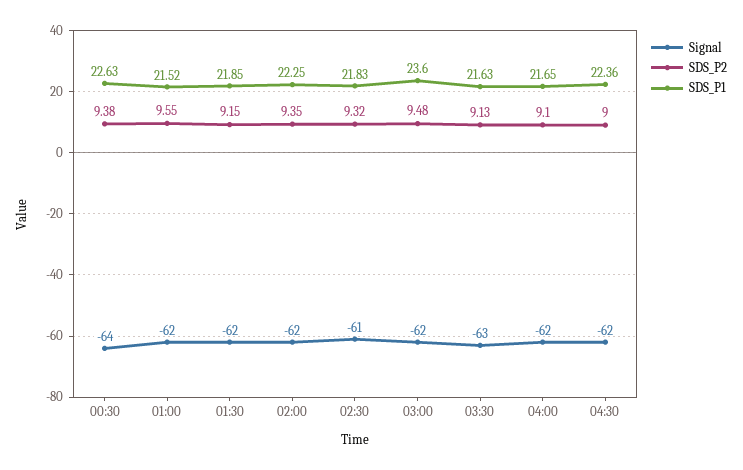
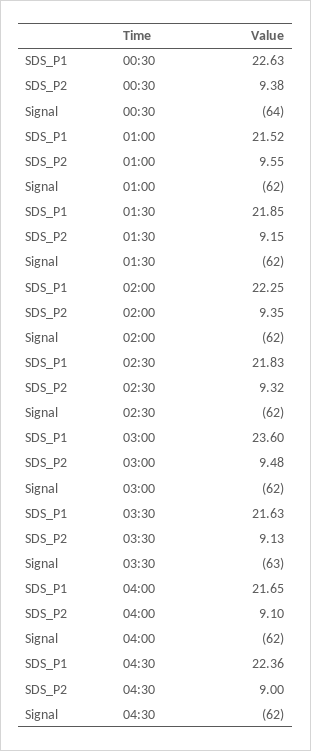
Signal, 02:30: -61 -> -62

